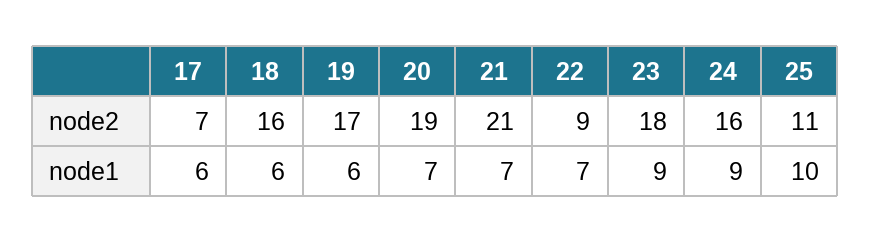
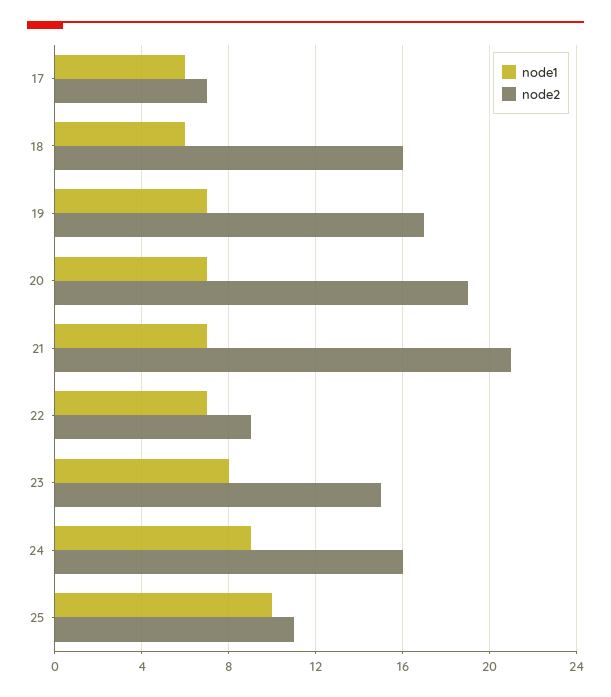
node2, 23: 18 -> 15
node1, 19: 6 -> 7
node1, 23: 9 -> 8

